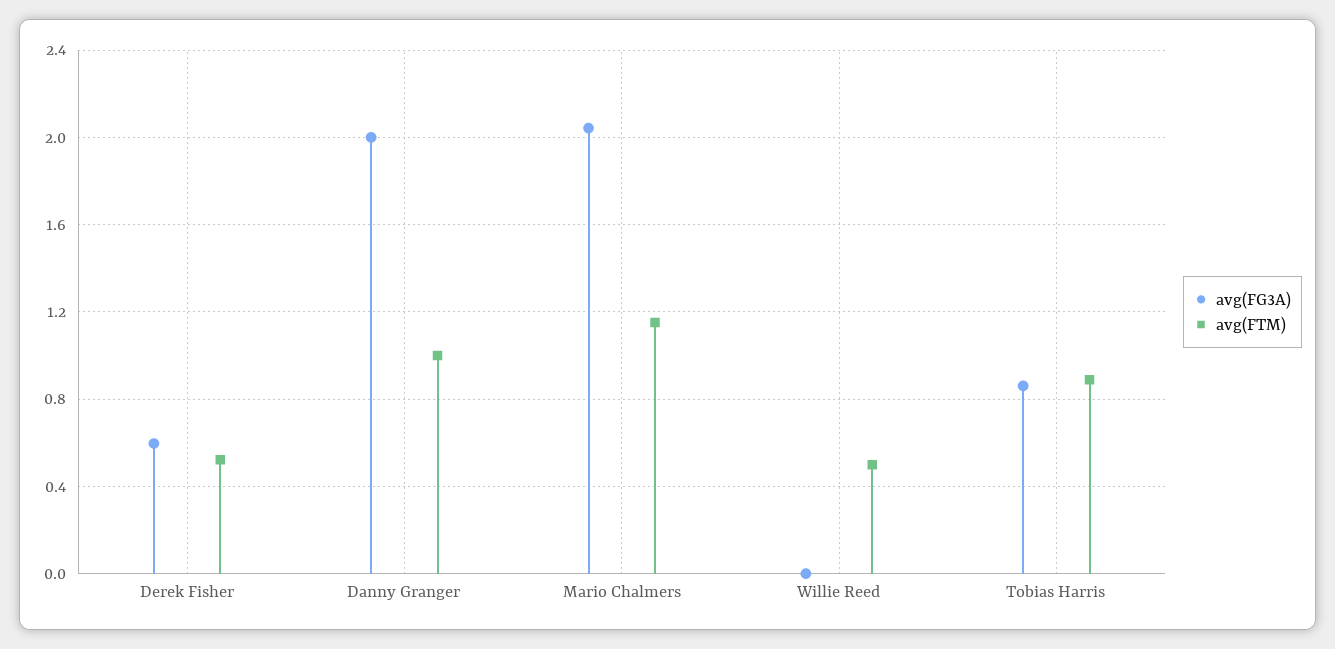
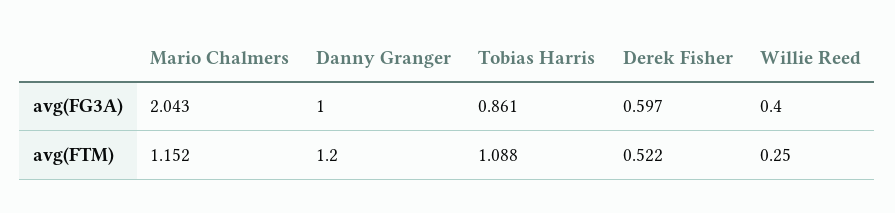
avg(FG3A), Danny Granger: 2 -> 1
avg(FTM), Danny Granger: 1 -> 1.2
avg(FG3A), Willie Reed: 0 -> 0.4
avg(FTM), Willie Reed: 0.5 -> 0.25
avg(FTM), Tobias Harris: 0.9 -> 1.088

